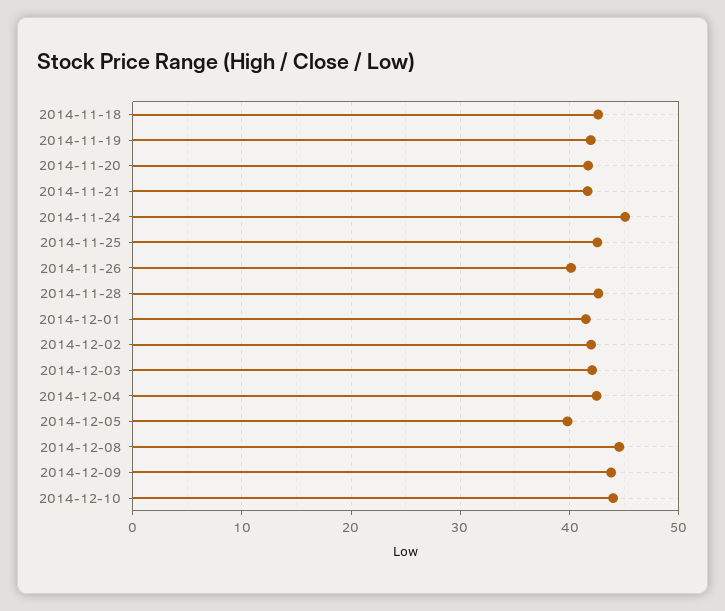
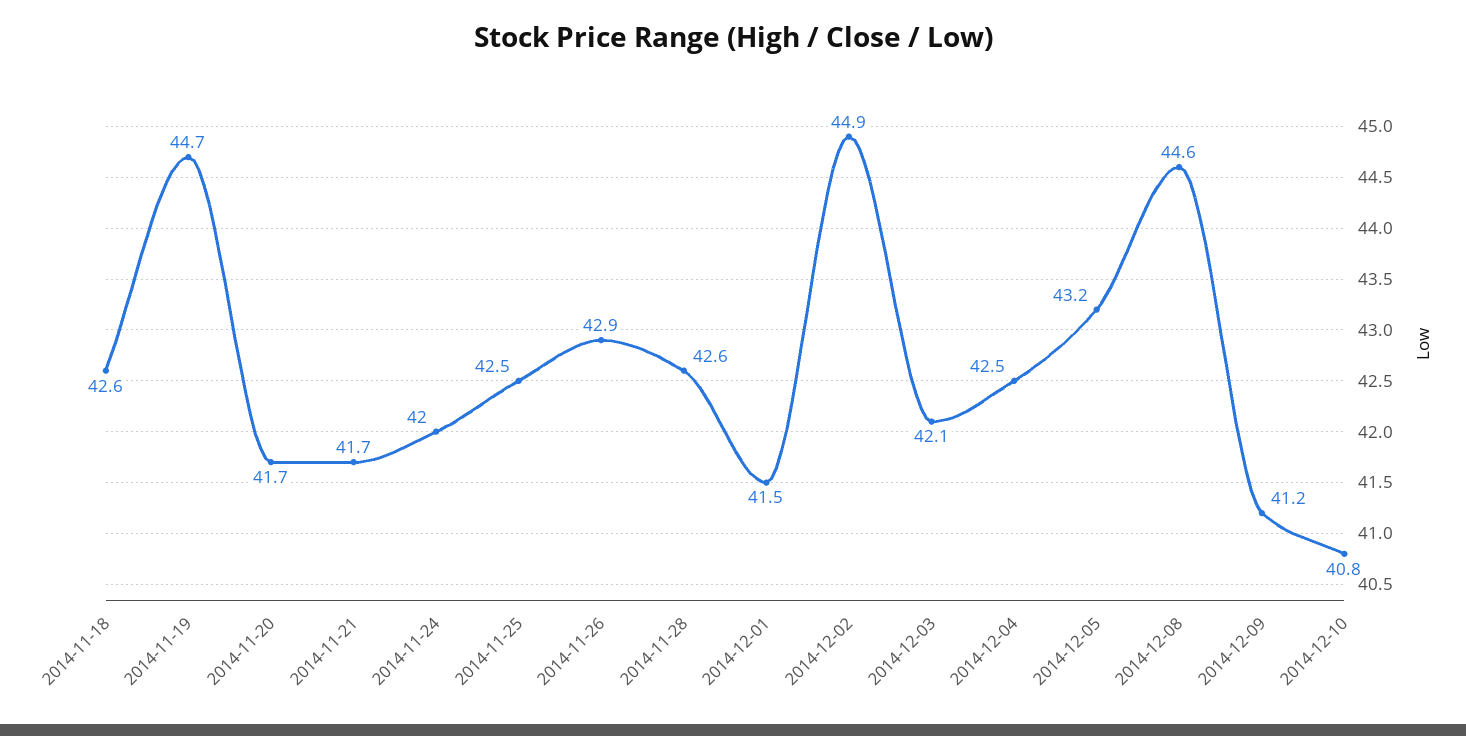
2014-11-19: 42 -> 44.7
2014-11-24: 45 -> 42
2014-11-26: 40 -> 42.9
2014-12-02: 42 -> 44.9
2014-12-05: 40 -> 43.2
2014-12-09: 44 -> 41.2
2014-12-10: 44 -> 40.8

